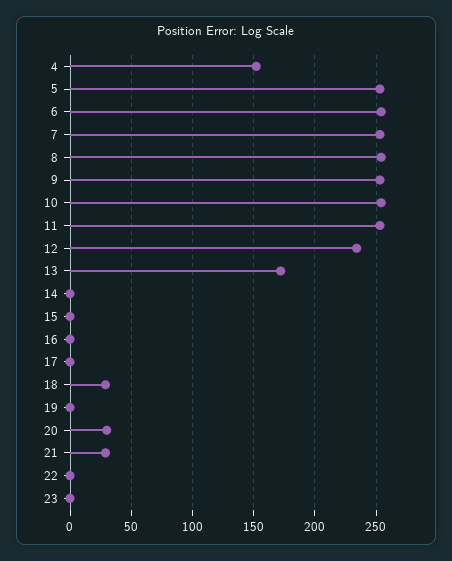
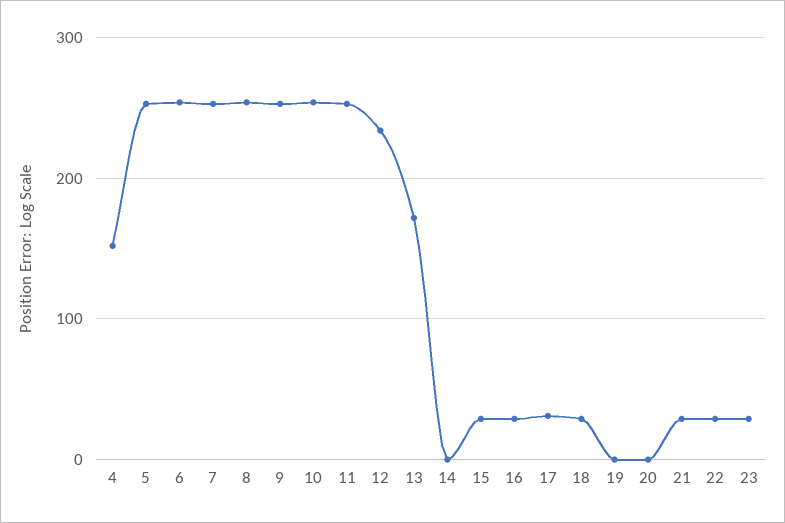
15: 0 -> 30
16: 0 -> 30
17: 0 -> 30
20: 30 -> 0
22: 0 -> 30
23: 0 -> 30

